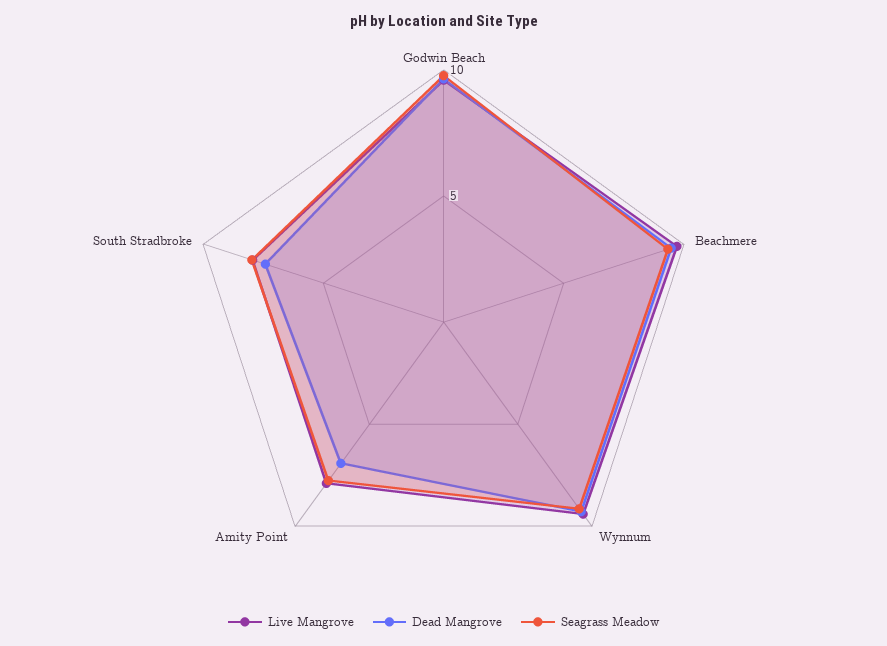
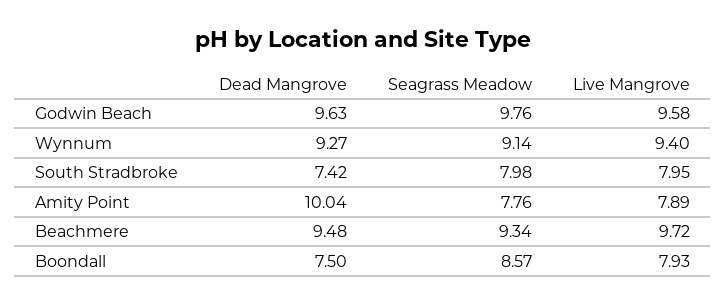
Dead Mangrove, Amity Point: 7 -> 10.04
Dead Mangrove, Boondall: none -> 7.5
Seagrass Meadow, Boondall: none -> 8.57
Live Mangrove, Boondall: none -> 7.93

